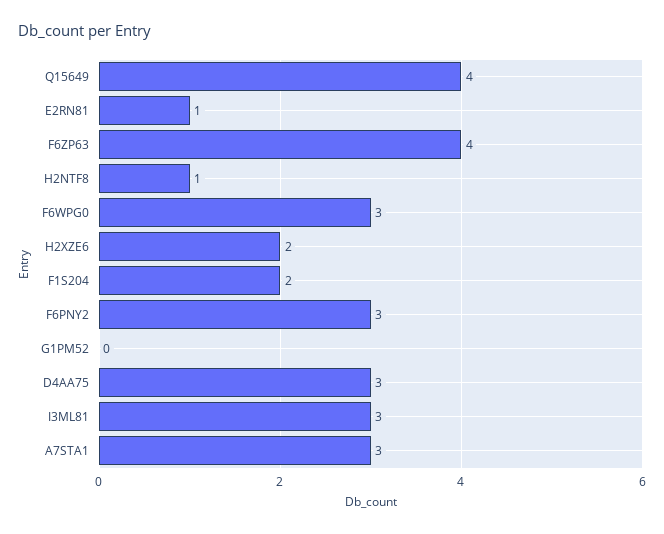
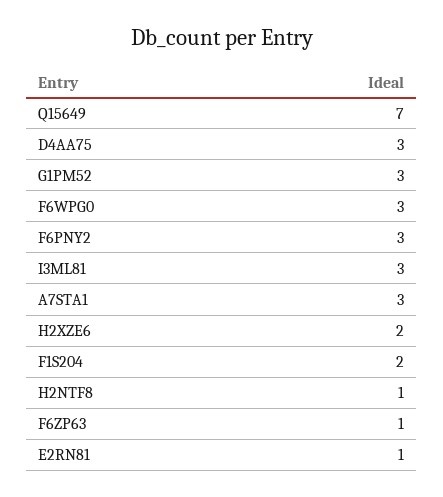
Q15649: 4 -> 7
F6ZP63: 4 -> 1
G1PM52: 0 -> 3

